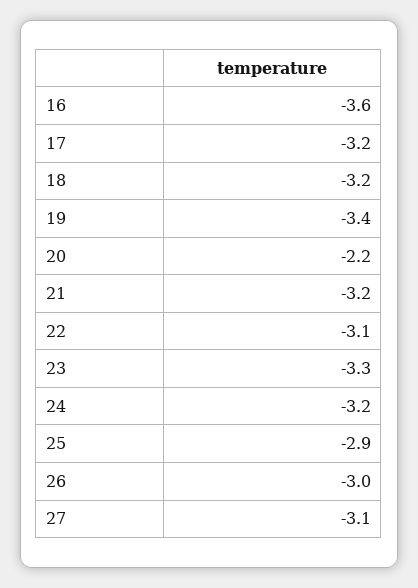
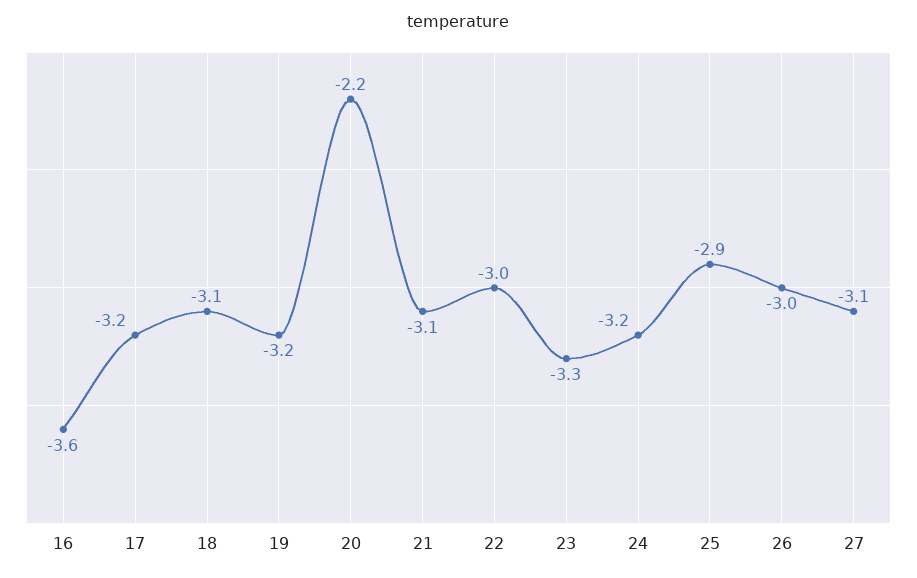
18: -3.2 -> -3.1
19: -3.4 -> -3.2
21: -3.2 -> -3.1
22: -3.1 -> -3

